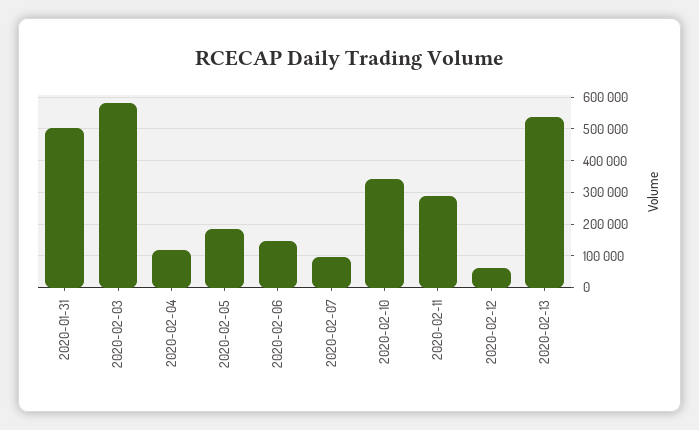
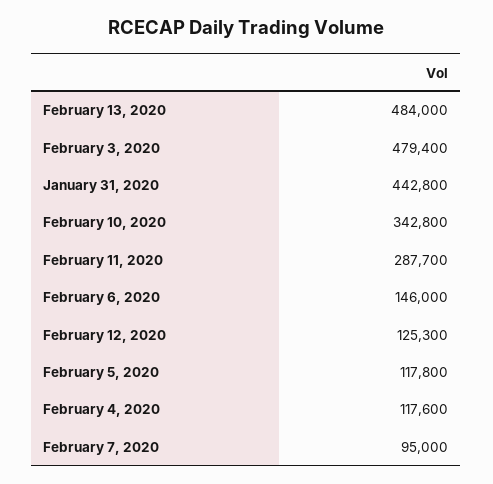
2020-01-31: 500000 -> 442800
2020-02-03: 580000 -> 479400
2020-02-05: 180000 -> 117800
2020-02-12: 60000 -> 125300
2020-02-13: 540000 -> 484000

